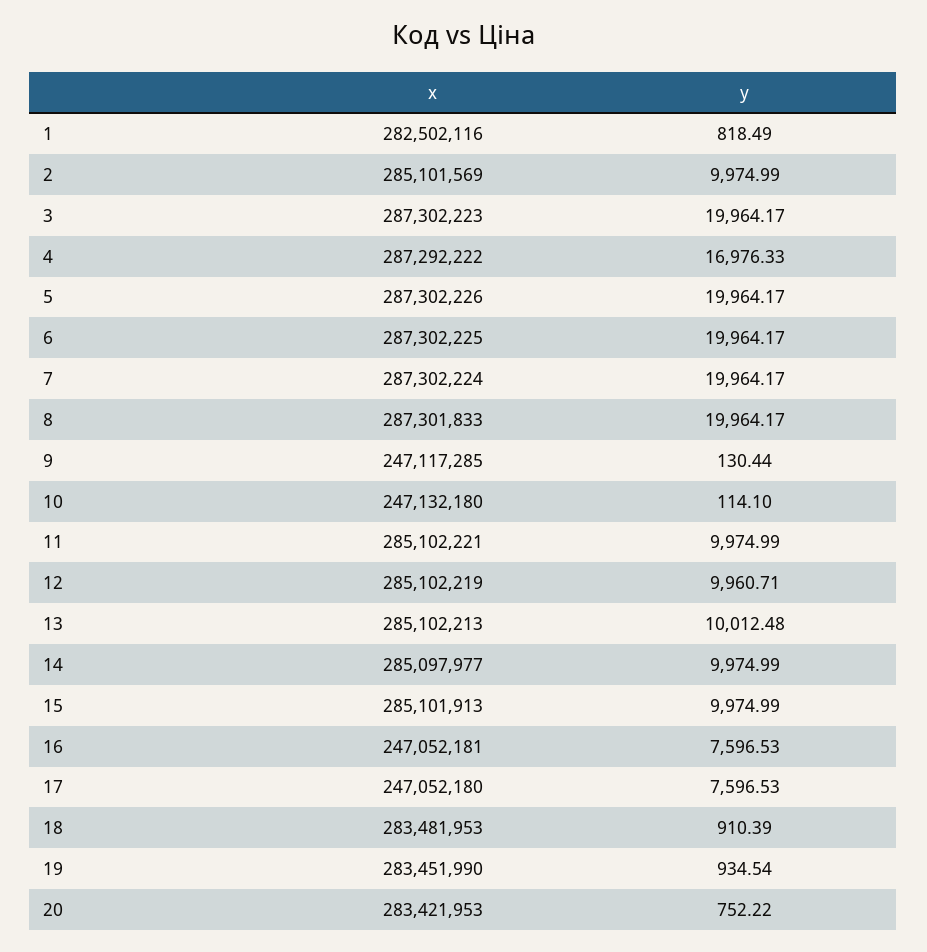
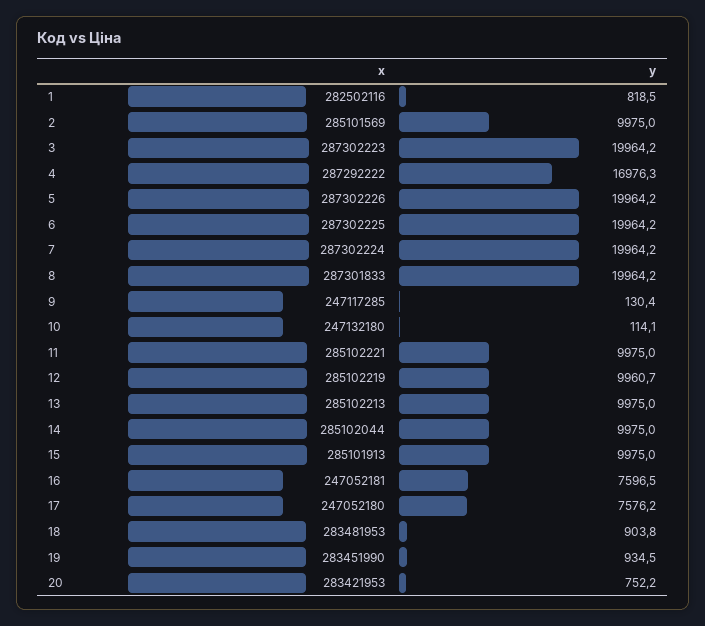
y, 13: 10012.48 -> 9975
x, 14: 285097977 -> 285102044
y, 17: 7596.53 -> 7576.2
y, 18: 910.39 -> 903.8

